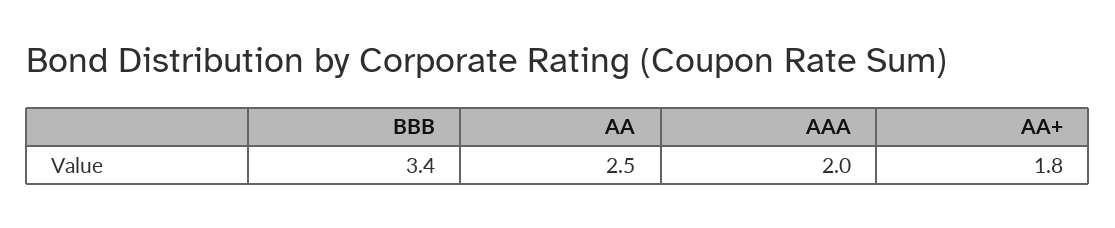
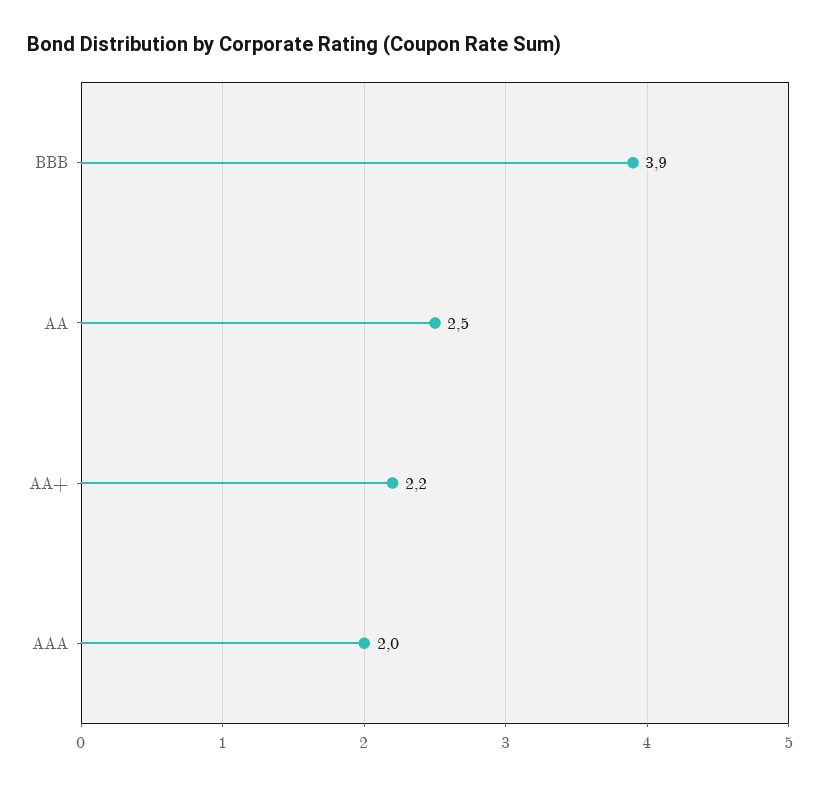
BBB: 3.4 -> 3.9
AA+: 1.8 -> 2.2

